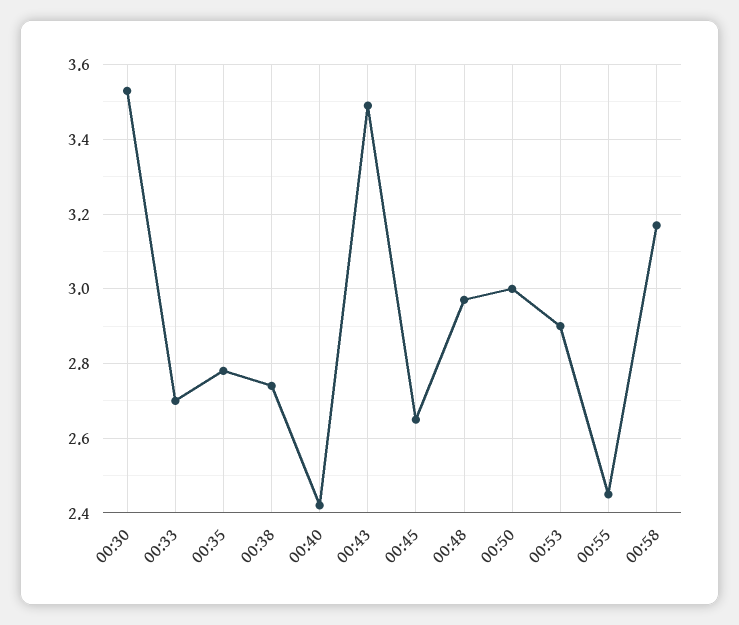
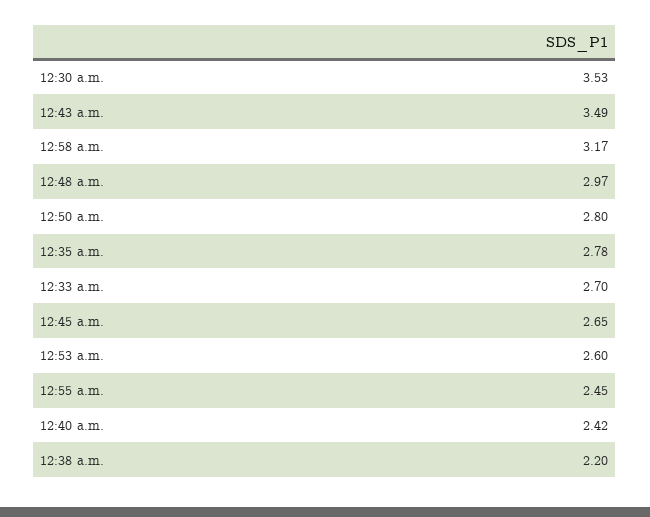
00:38: 2.75 -> 2.2
00:50: 3 -> 2.8
00:53: 2.9 -> 2.6

